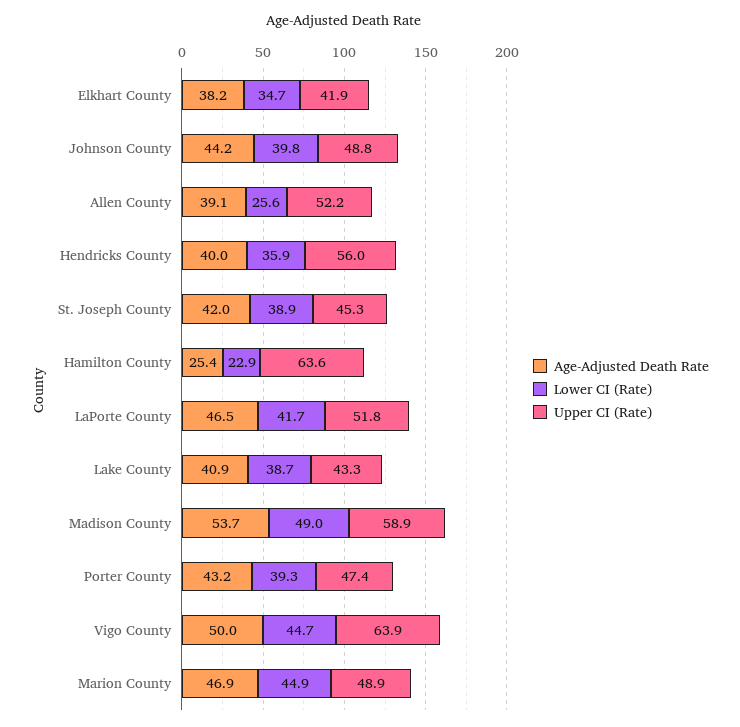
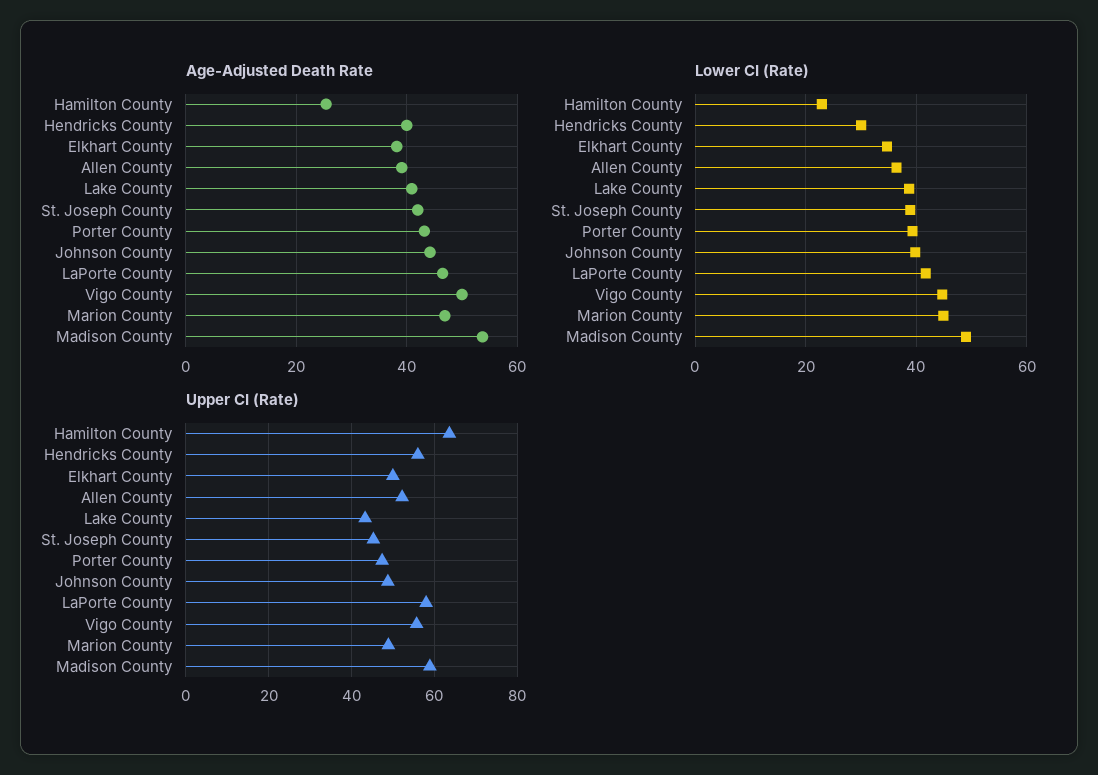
Upper CI (Rate), Elkhart County: 41.9 -> 50
Lower CI (Rate), Allen County: 25.6 -> 36
Lower CI (Rate), Hendricks County: 35.9 -> 30
Upper CI (Rate), LaPorte County: 51.8 -> 58
Upper CI (Rate), Vigo County: 63.9 -> 56

